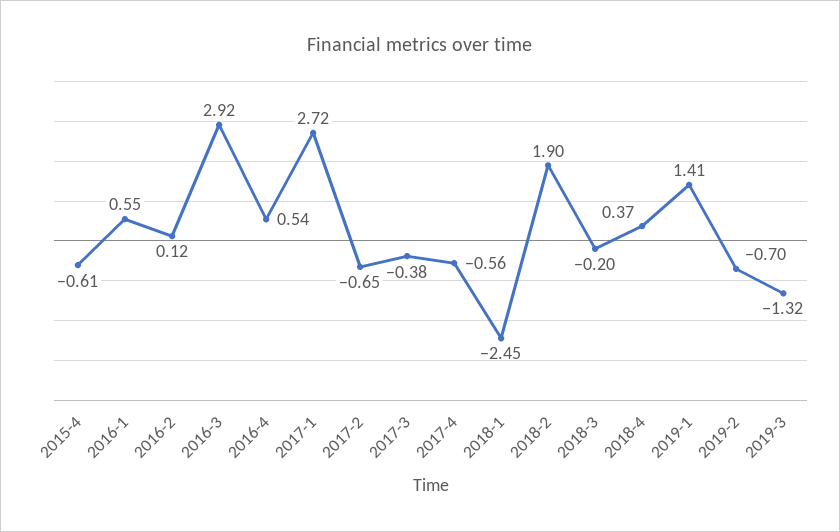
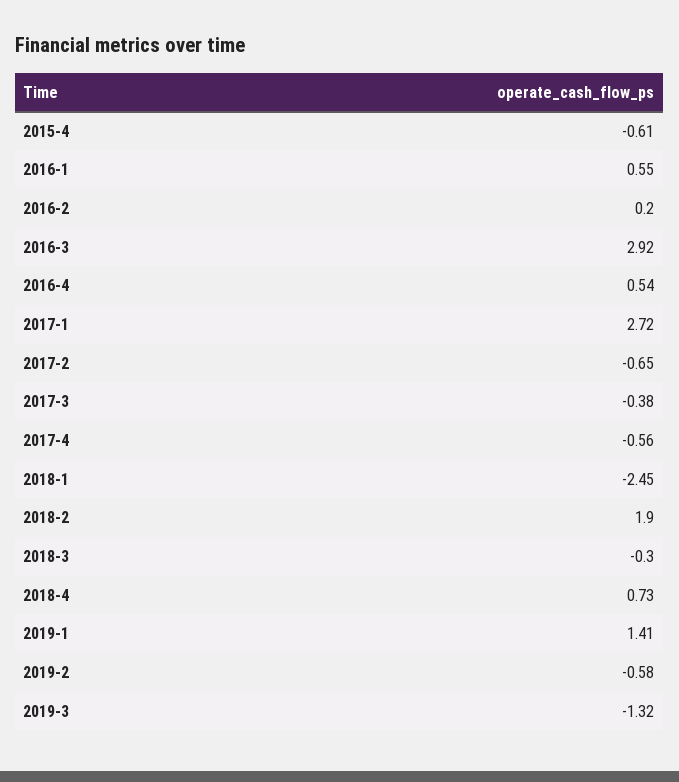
2016-2: 0.12 -> 0.2
2018-3: -0.2 -> -0.3
2018-4: 0.37 -> 0.73
2019-2: -0.7 -> -0.58

